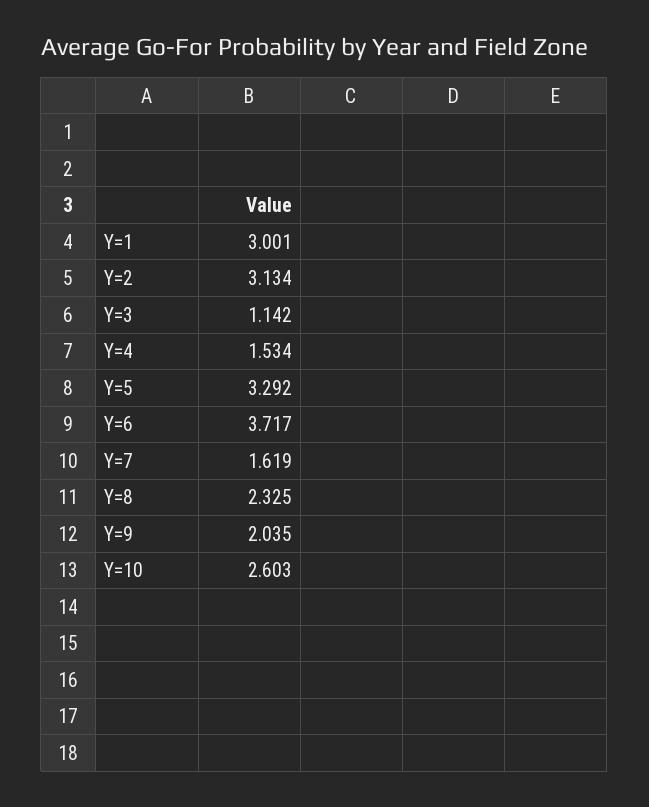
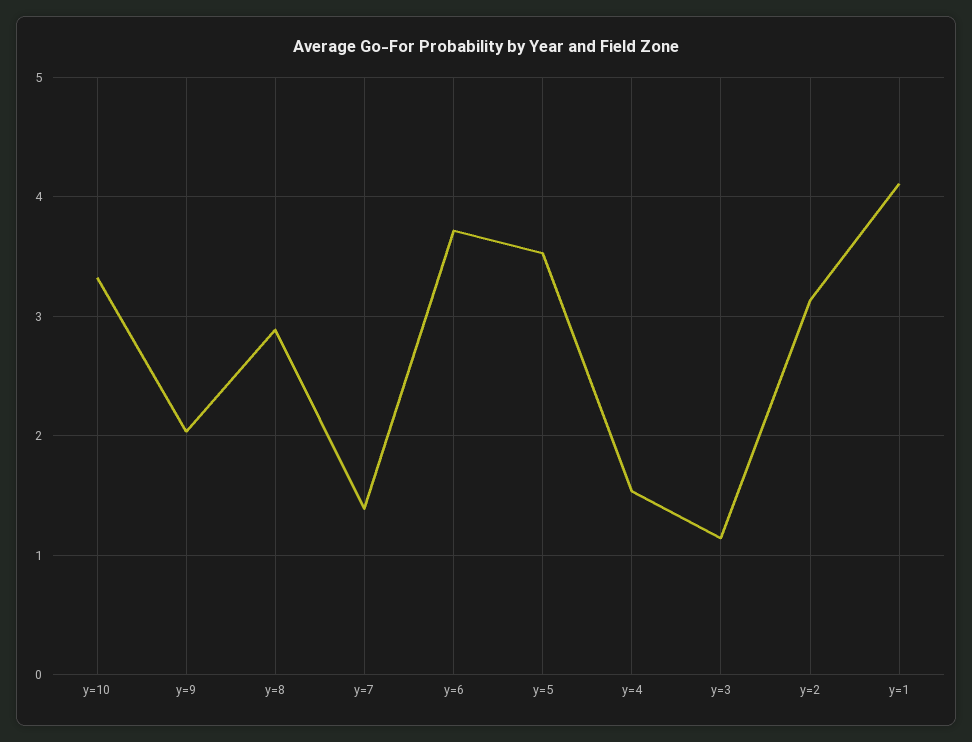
Y=1: 3.001 -> 4.1
Y=5: 3.292 -> 3.5
Y=7: 1.619 -> 1.4
Y=8: 2.325 -> 2.9
Y=10: 2.603 -> 3.3

